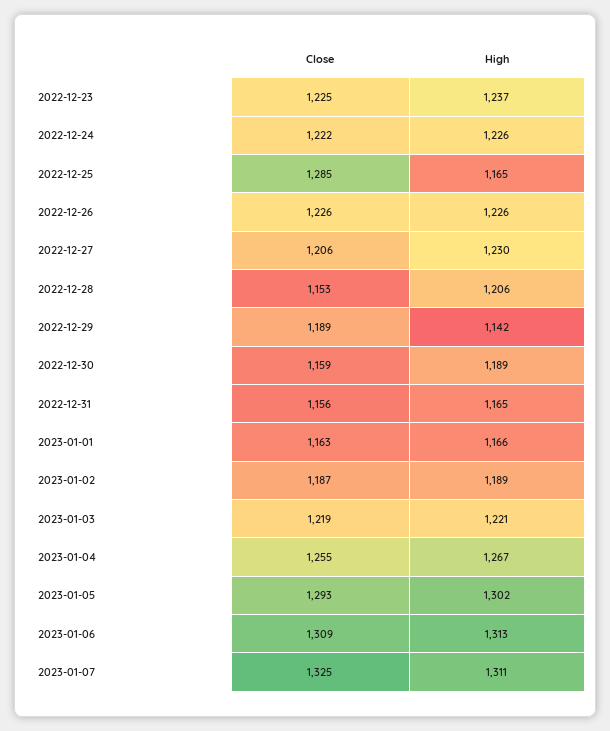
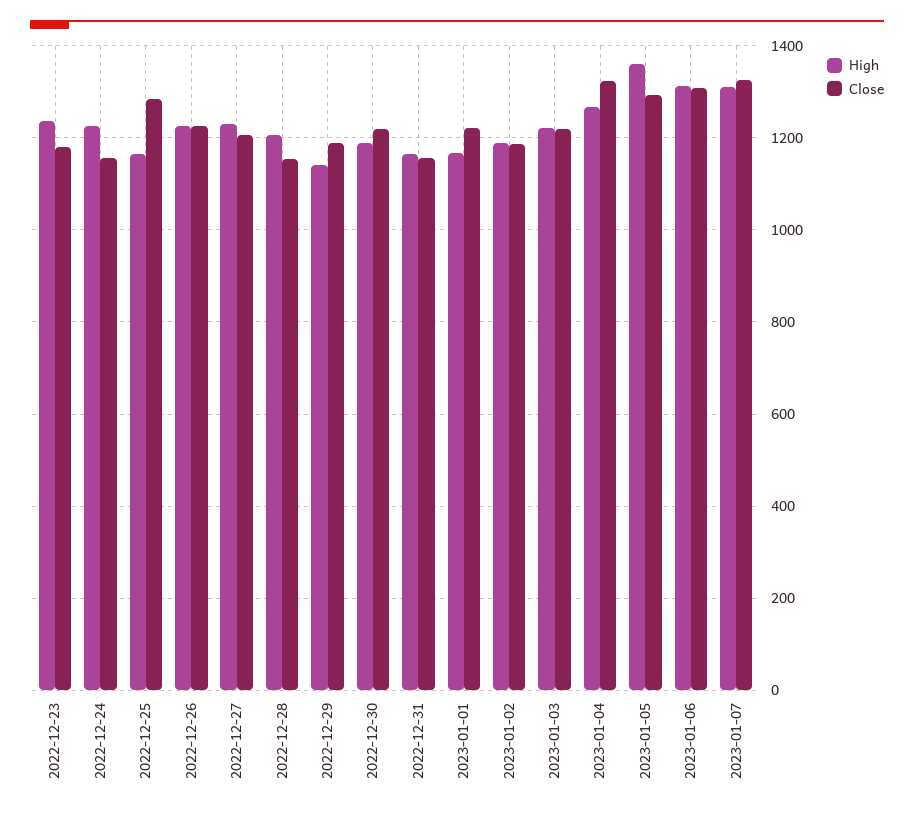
Close, 2022-12-23: 1225 -> 1180
Close, 2022-12-24: 1222 -> 1160
Close, 2022-12-30: 1159 -> 1220
Close, 2023-01-01: 1163 -> 1220
Close, 2023-01-04: 1255 -> 1320
High, 2023-01-05: 1302 -> 1360

